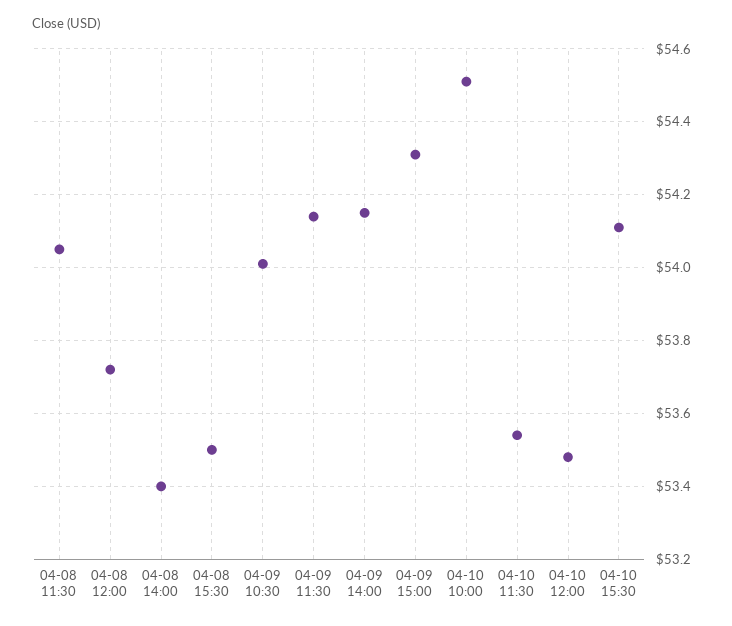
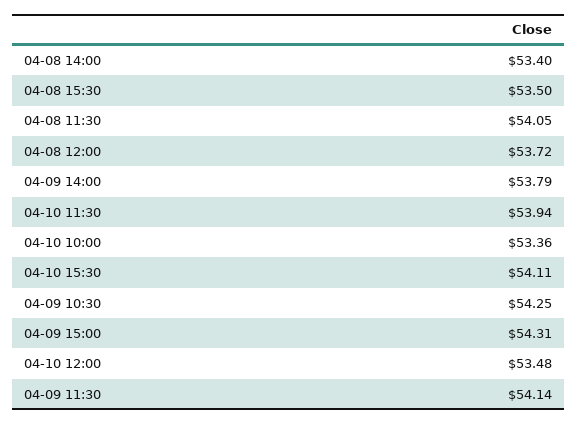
04-09 10:30: 54 -> 54.25
04-09 14:00: 54.15 -> 53.79
04-10 10:00: 54.5 -> 53.36
04-10 11:30: 53.55 -> 53.94

